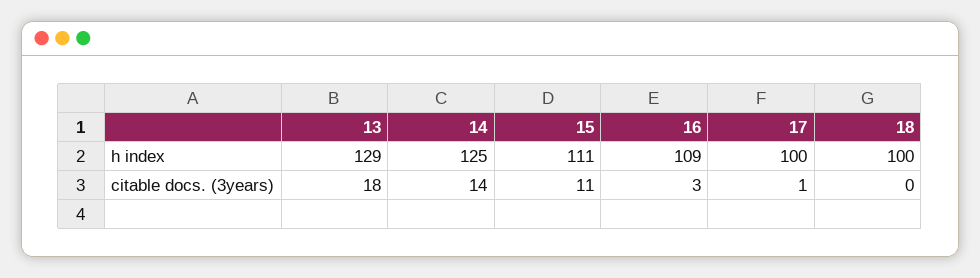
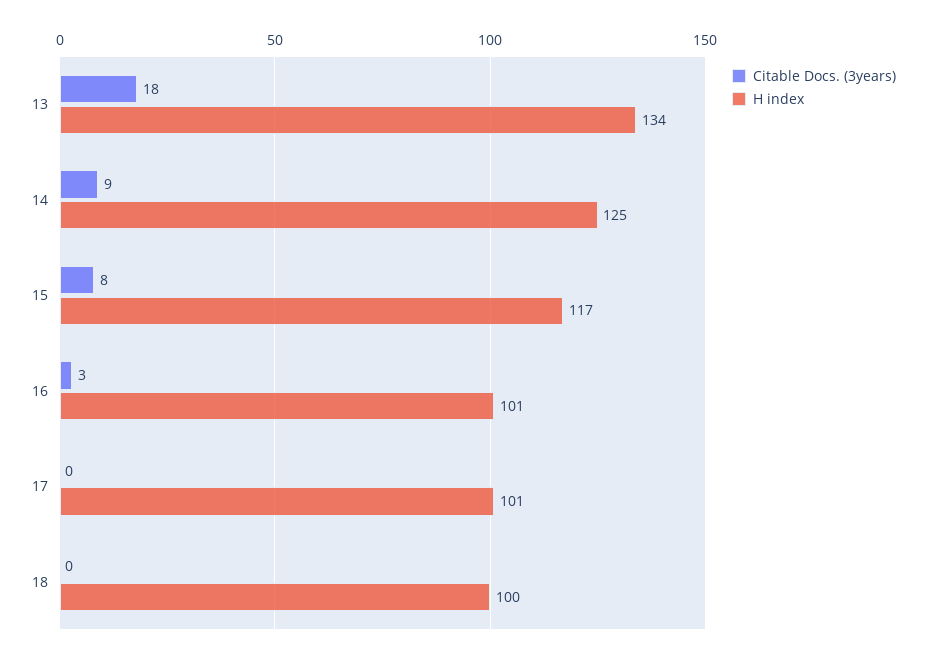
h index, 13: 129 -> 134
h index, 15: 111 -> 117
h index, 16: 109 -> 101
h index, 17: 100 -> 101
citable docs. (3years), 14: 14 -> 9
citable docs. (3years), 15: 11 -> 8
citable docs. (3years), 17: 1 -> 0

